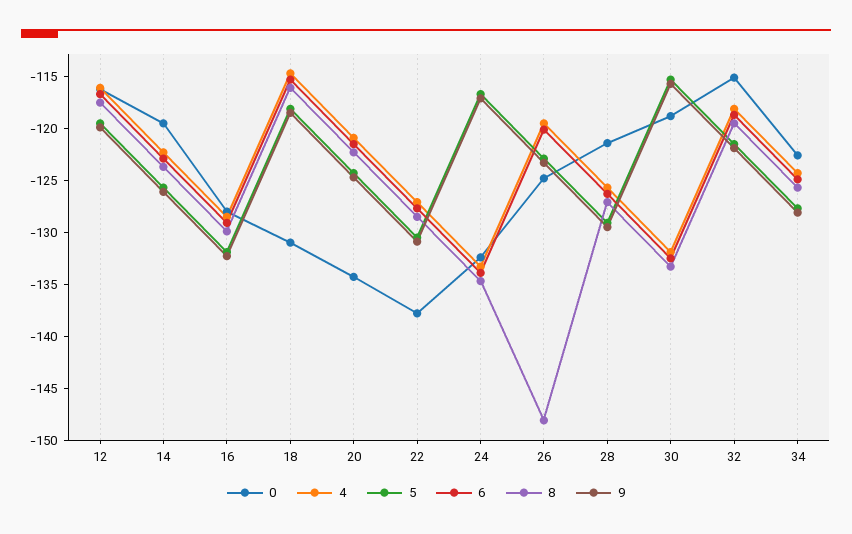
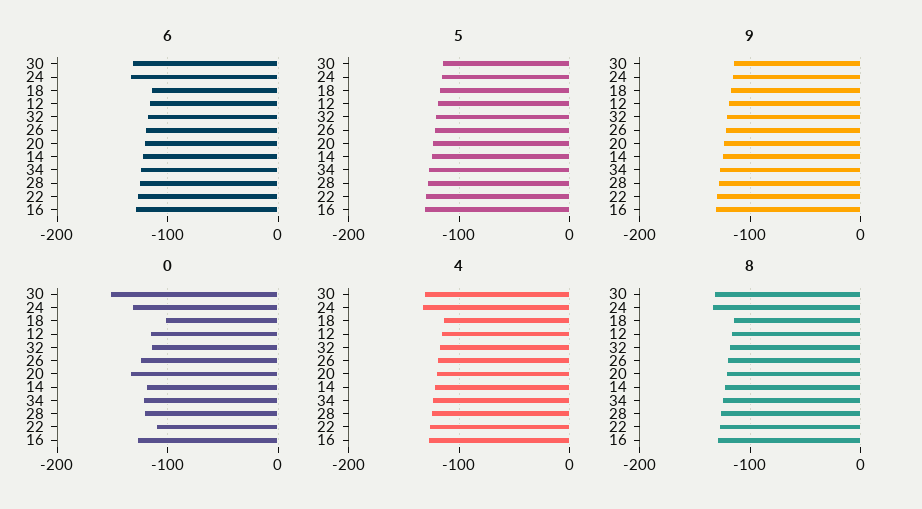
0, 18: -131 -> -100
0, 22: -138 -> -110
8, 26: -148 -> -120
0, 30: -119 -> -150

